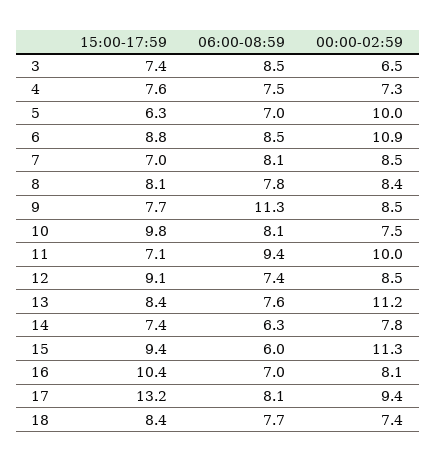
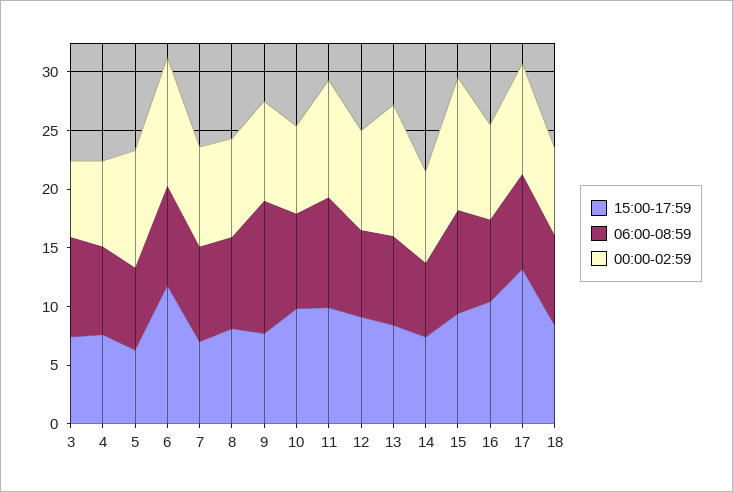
15:00-17:59, 6: 8.8 -> 12
15:00-17:59, 11: 7.1 -> 10
06:00-08:59, 15: 6 -> 9

